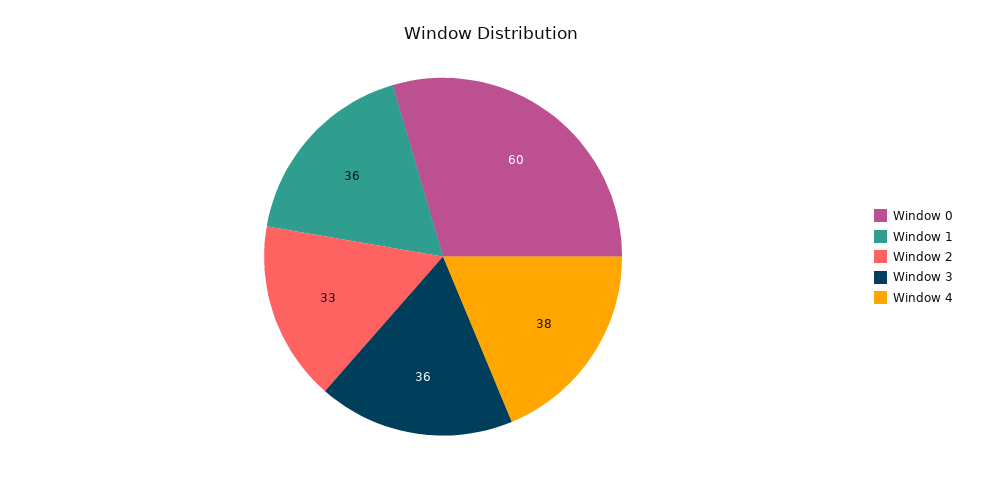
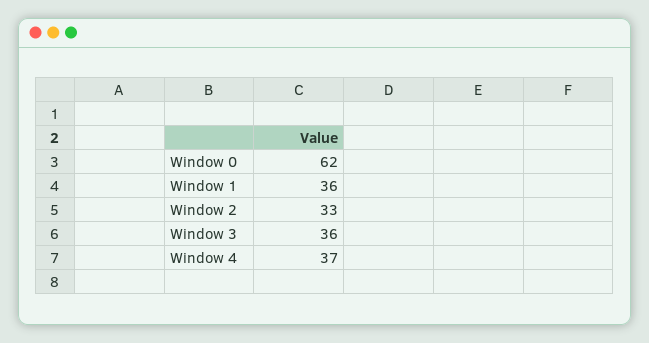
Window 0: 60 -> 62
Window 4: 38 -> 37

